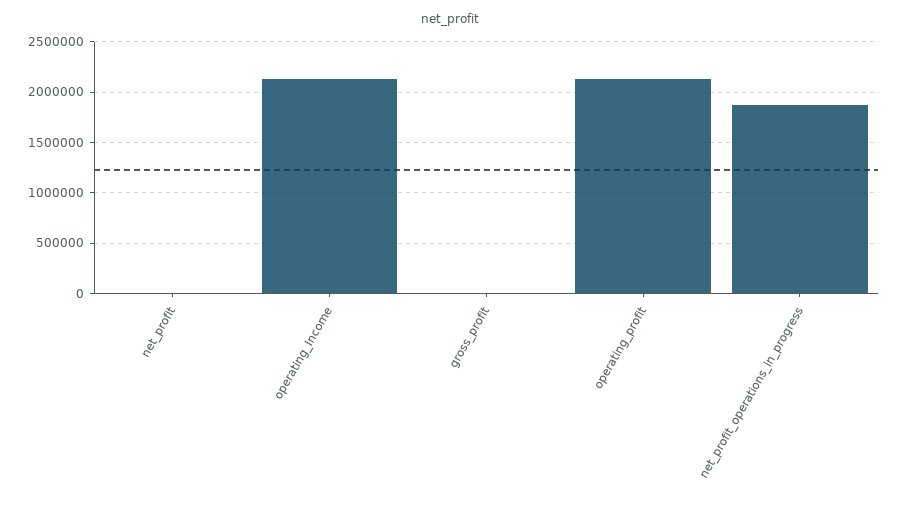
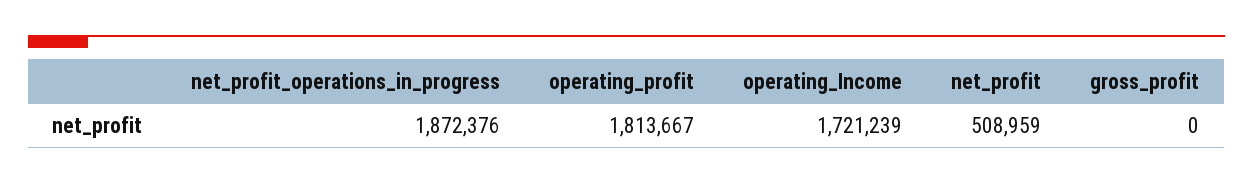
net_profit: 0 -> 508959
operating_Income: 2100000 -> 1721239
operating_profit: 2100000 -> 1813667

